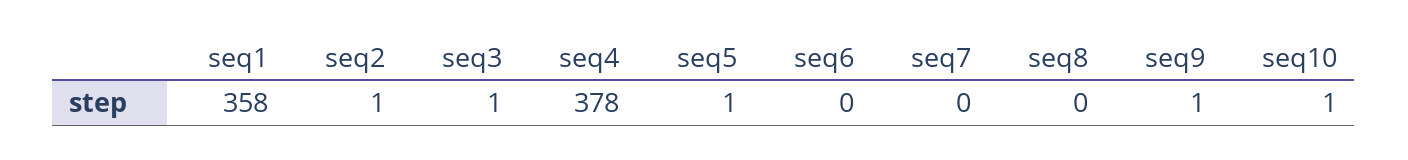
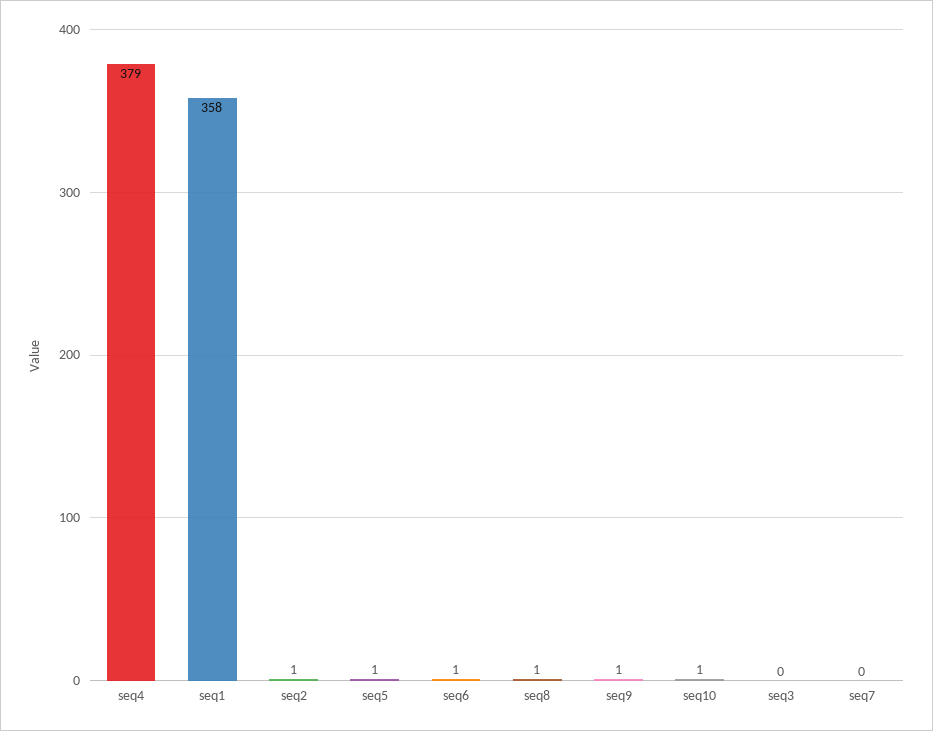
seq3: 1 -> 0
seq4: 378 -> 379
seq6: 0 -> 1
seq8: 0 -> 1

